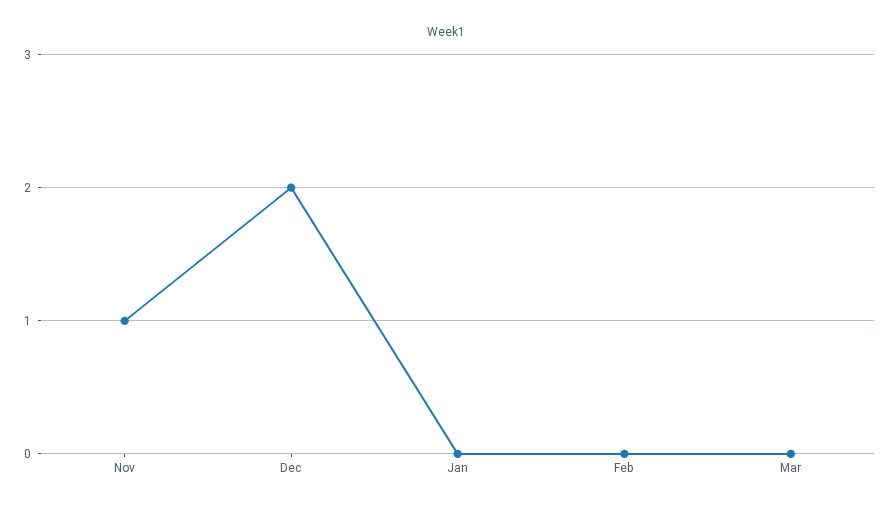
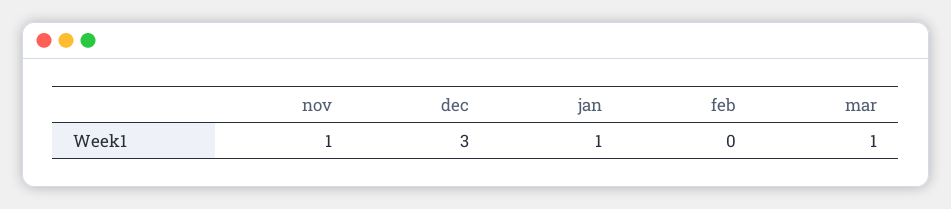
Dec: 2 -> 3
Jan: 0 -> 1
Mar: 0 -> 1

